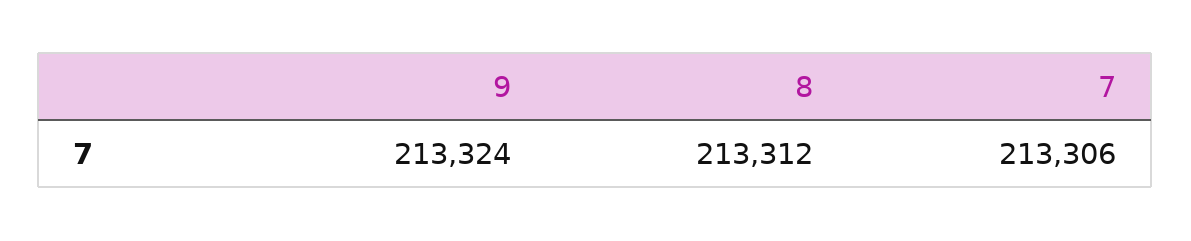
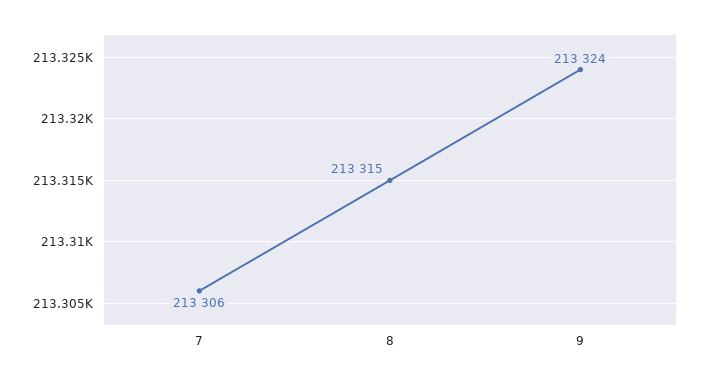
8: 213312 -> 213315

